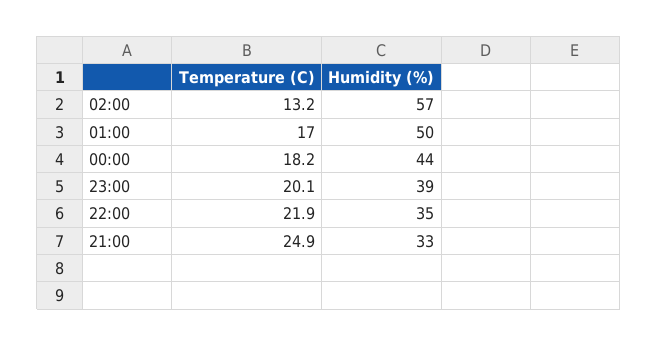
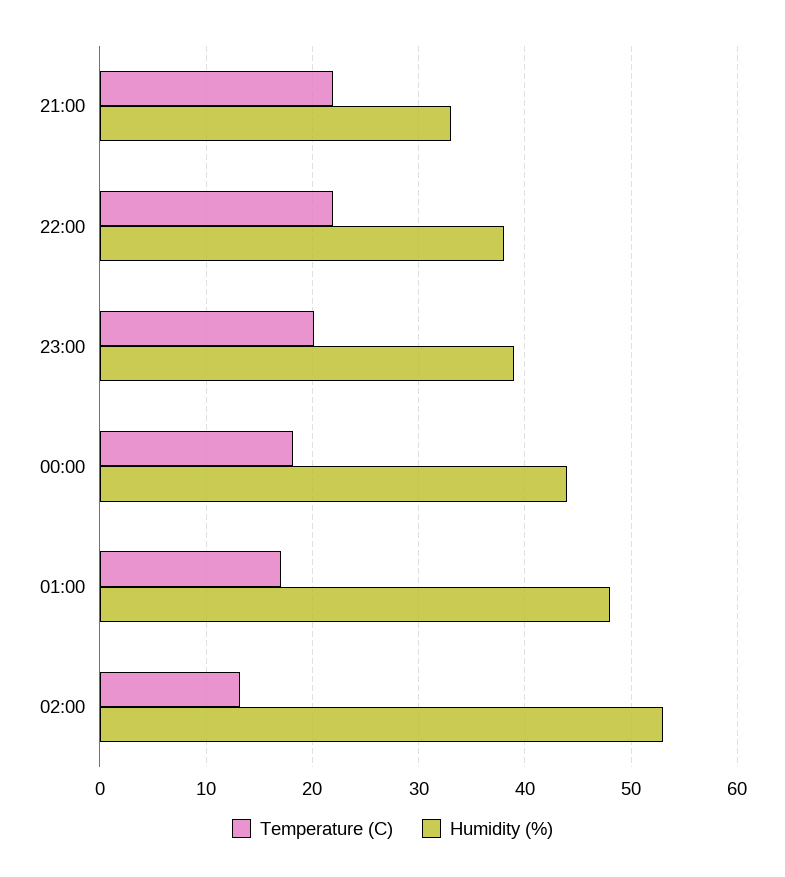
Humidity (%), 02:00: 57 -> 53
Humidity (%), 01:00: 50 -> 48
Humidity (%), 22:00: 35 -> 38
Temperature (C), 21:00: 24.9 -> 22

